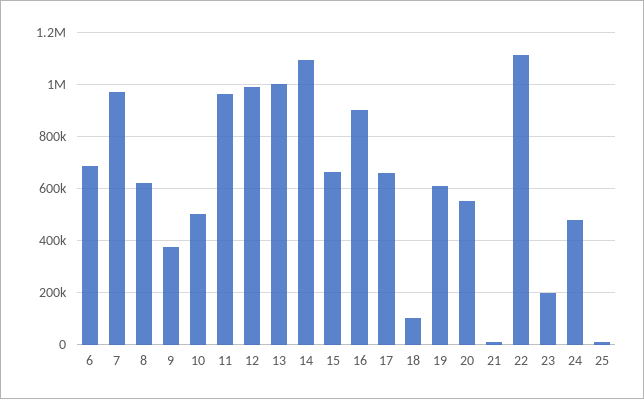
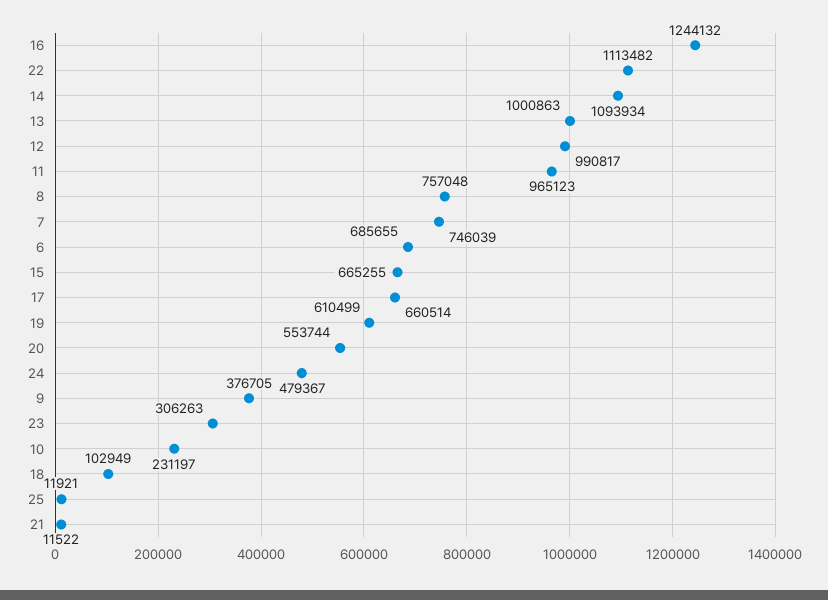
7: 975000 -> 746039
8: 625000 -> 757048
10: 500000 -> 231197
16: 900000 -> 1244132
23: 200000 -> 306263

